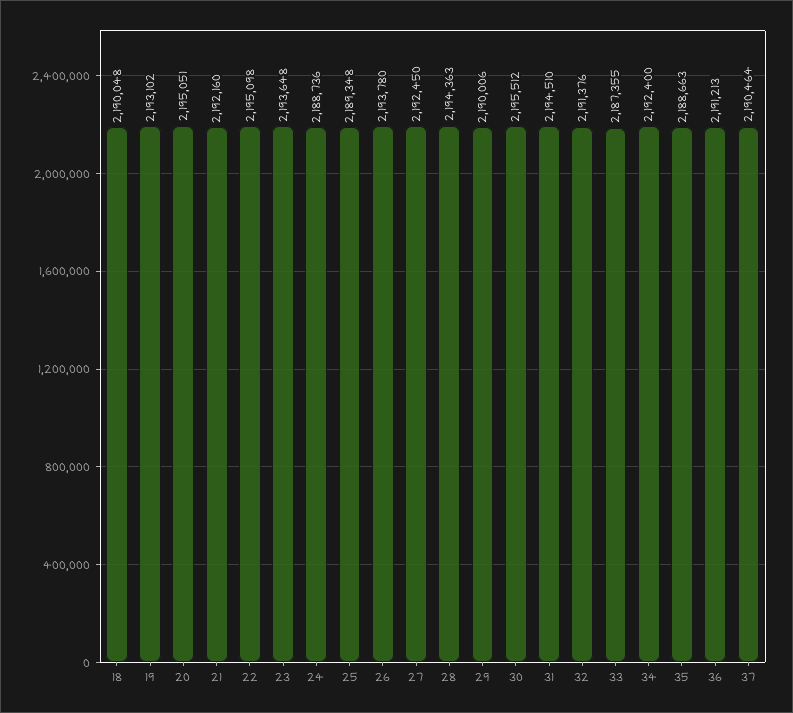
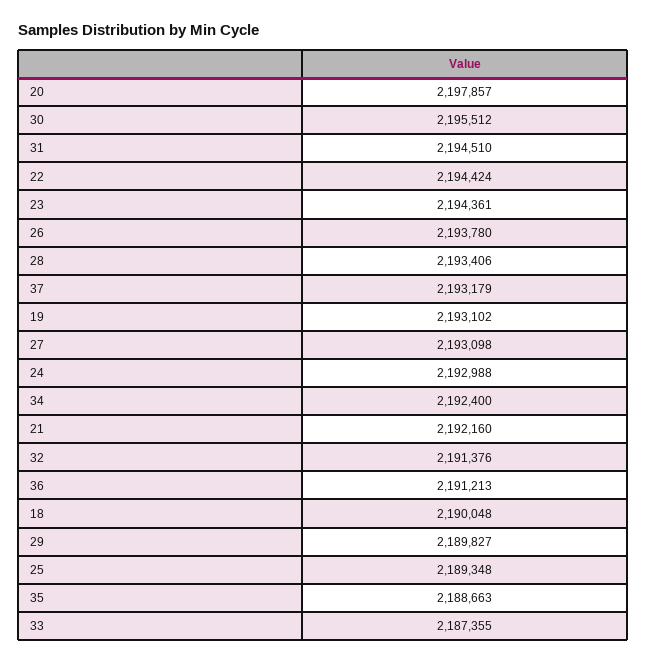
20: 2195051 -> 2197857
22: 2195098 -> 2194424
23: 2193648 -> 2194361
24: 2188736 -> 2192988
27: 2192450 -> 2193098
28: 2194363 -> 2193406
29: 2190006 -> 2189827
37: 2190464 -> 2193179

